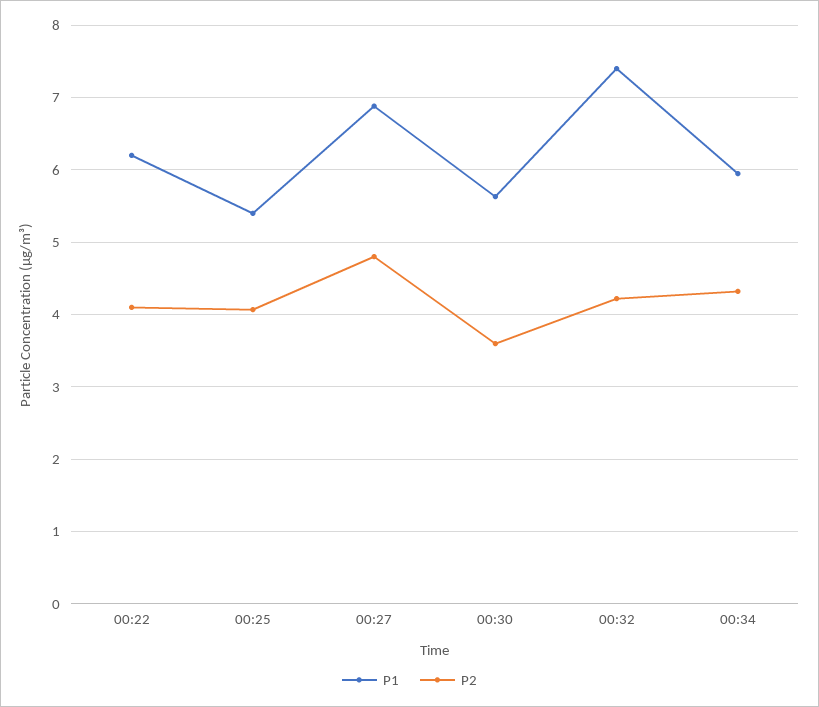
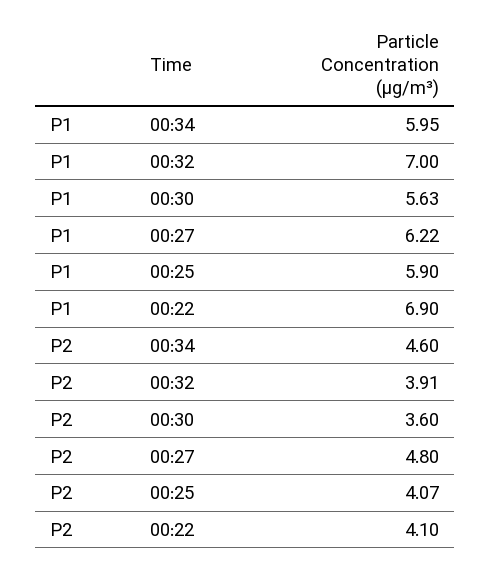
P1, 00:22: 6.2 -> 6.9
P1, 00:25: 5.4 -> 5.9
P1, 00:27: 6.9 -> 6.22
P1, 00:32: 7.4 -> 7
P2, 00:32: 4.2 -> 3.91
P2, 00:34: 4.3 -> 4.6

